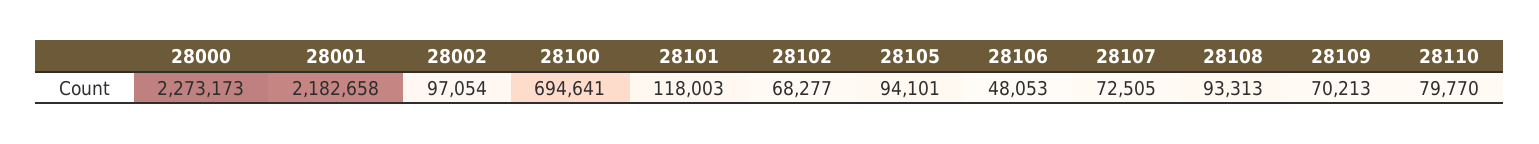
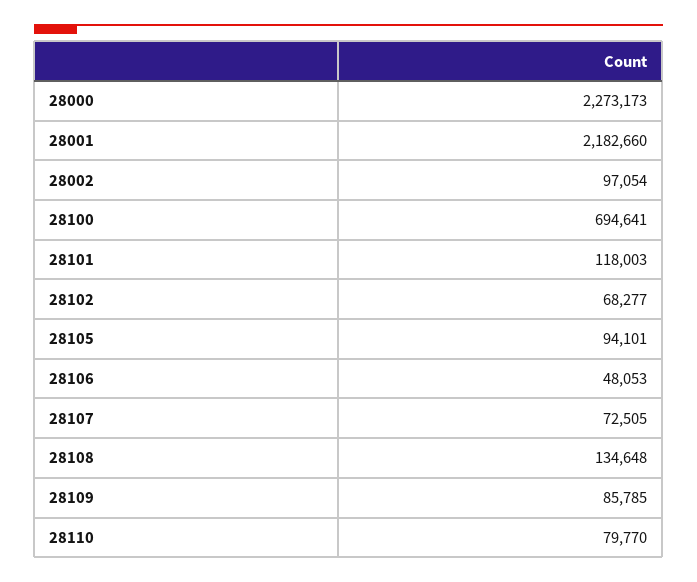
28001: 2182658 -> 2182660
28108: 93313 -> 134648
28109: 70213 -> 85785

